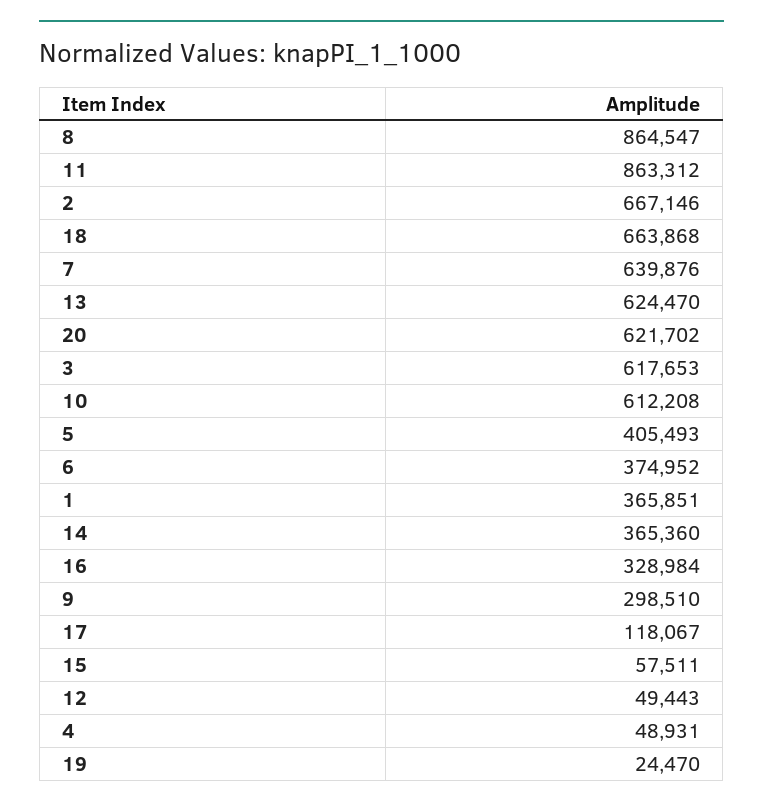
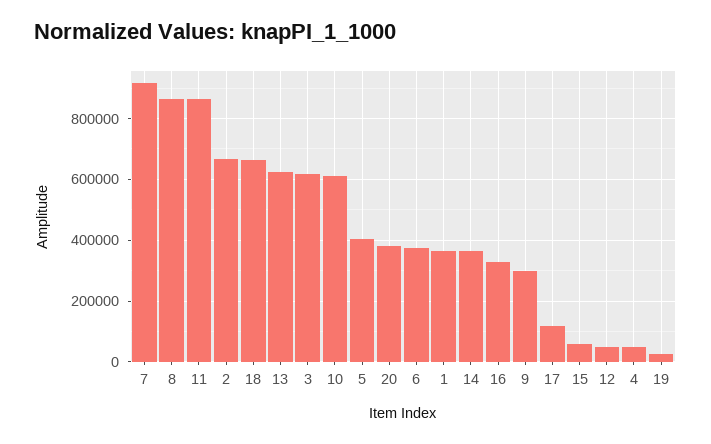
7: 639876 -> 920000
20: 621702 -> 380000

